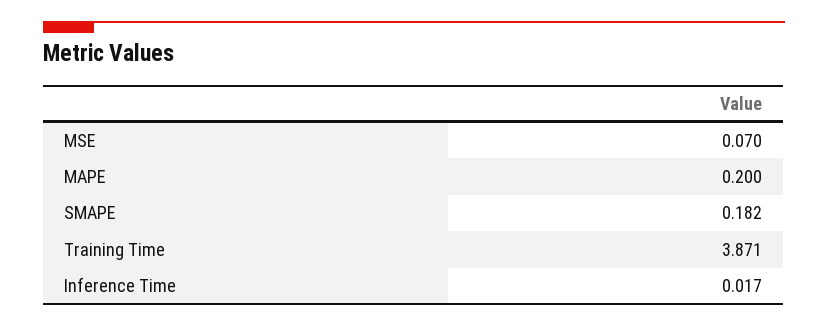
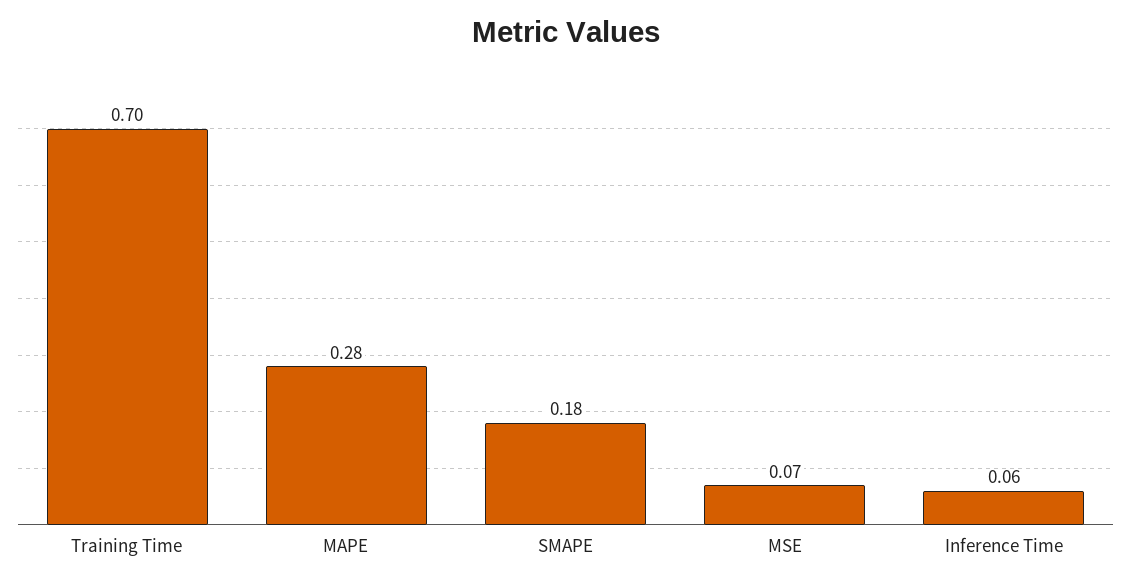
MAPE: 0.2 -> 0.28
Training Time: 3.871 -> 0.7
Inference Time: 0.017 -> 0.06

